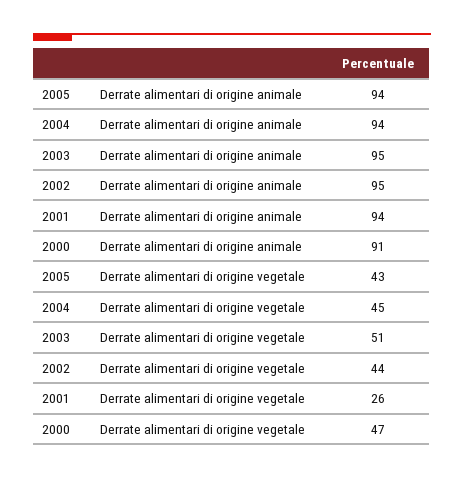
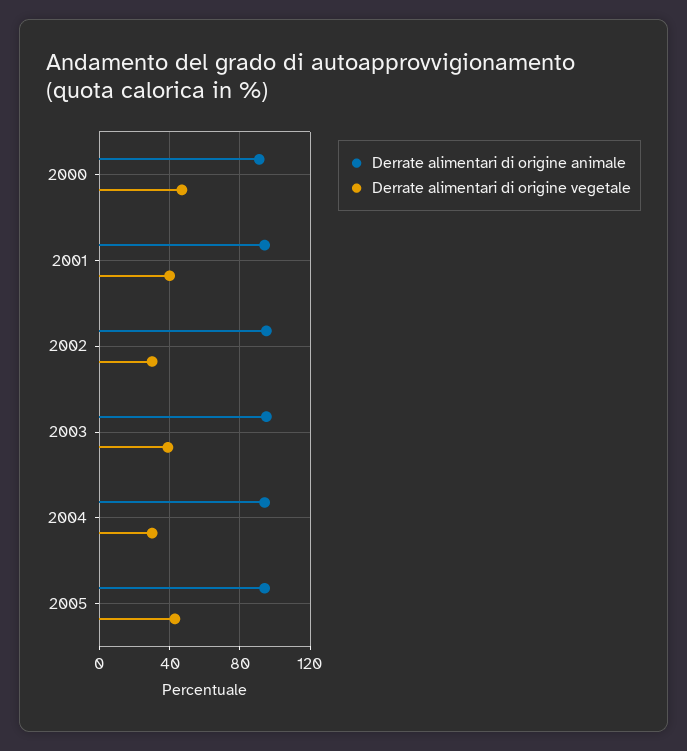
Derrate alimentari di origine vegetale, 2004: 45 -> 30
Derrate alimentari di origine vegetale, 2003: 51 -> 40
Derrate alimentari di origine vegetale, 2002: 44 -> 30
Derrate alimentari di origine vegetale, 2001: 26 -> 40

